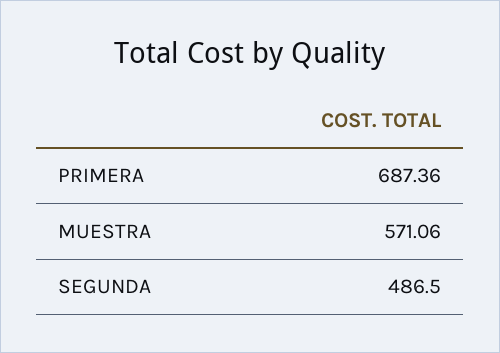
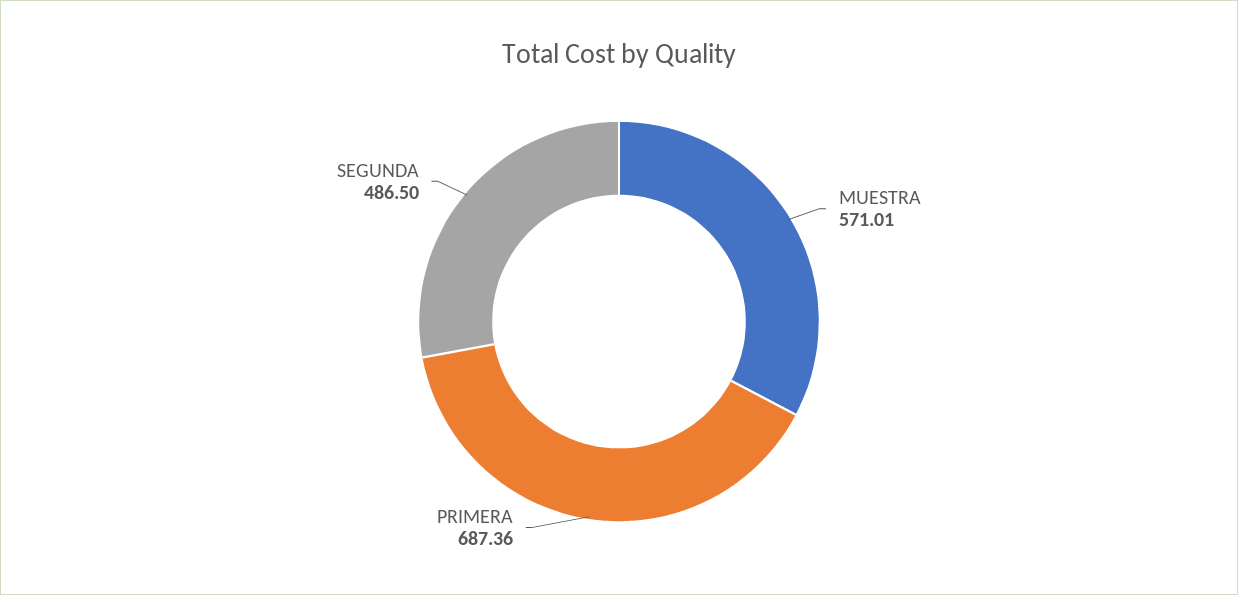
MUESTRA: 571.06 -> 571.01

